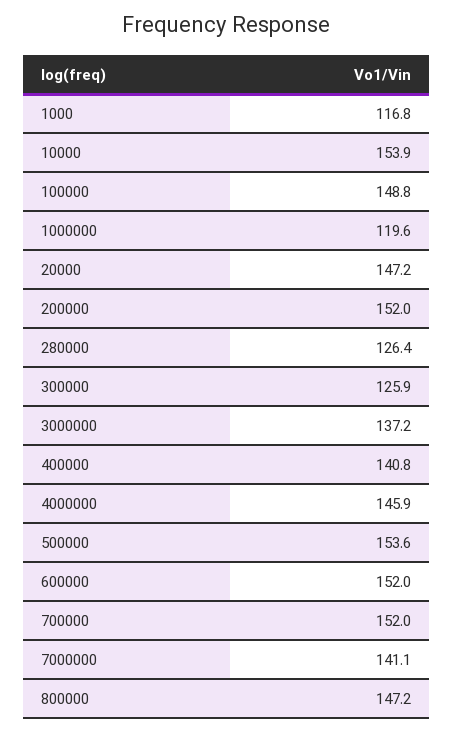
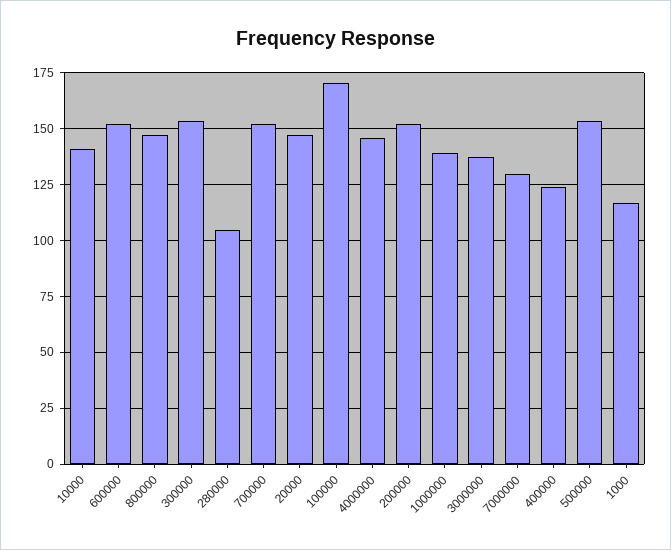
10000: 153.9 -> 140
100000: 148.8 -> 170
1000000: 119.6 -> 140
280000: 126.4 -> 105
300000: 125.9 -> 155
400000: 140.8 -> 125
7000000: 141.1 -> 130

